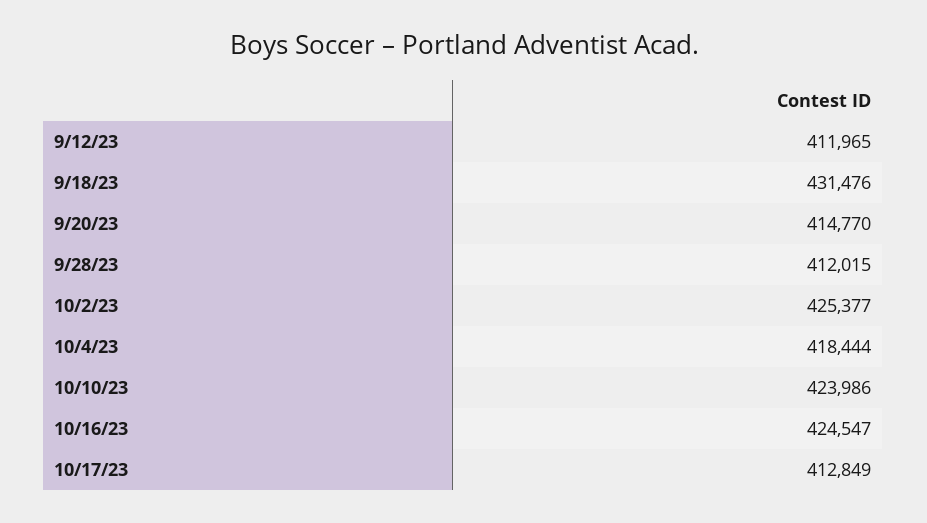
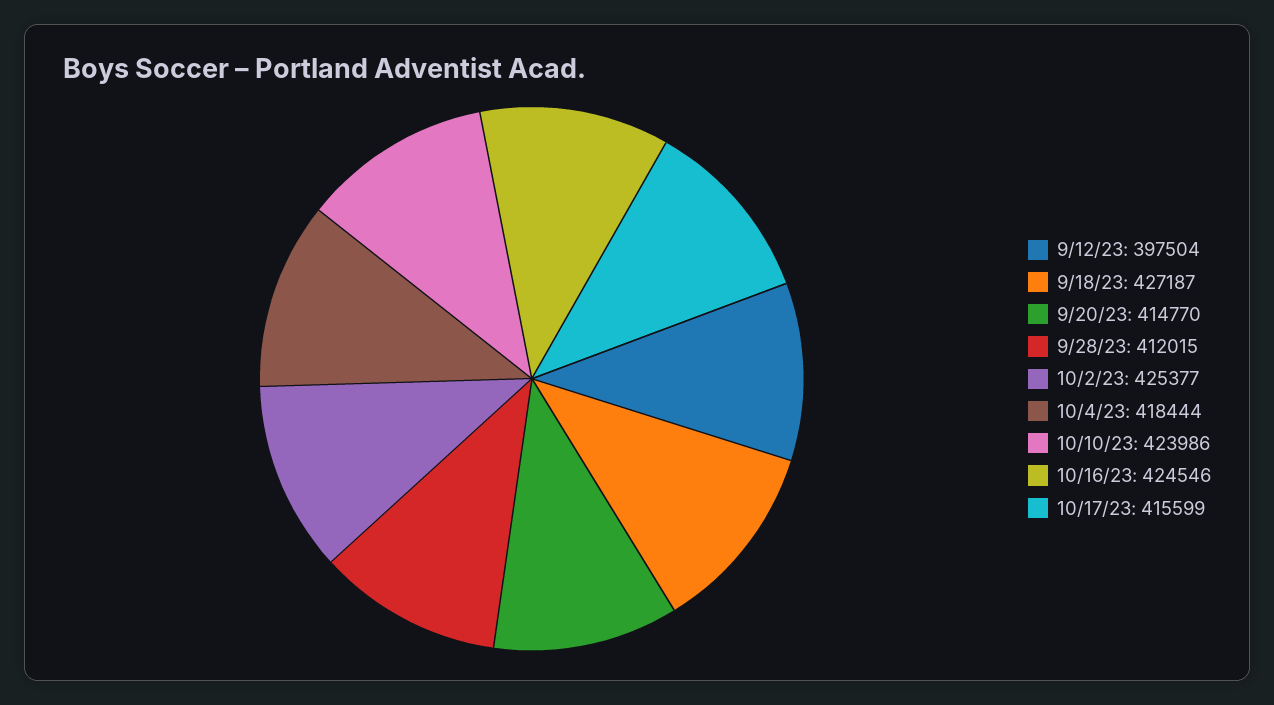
9/12/23: 411965 -> 397504
9/18/23: 431476 -> 427187
10/16/23: 424547 -> 424546
10/17/23: 412849 -> 415599

